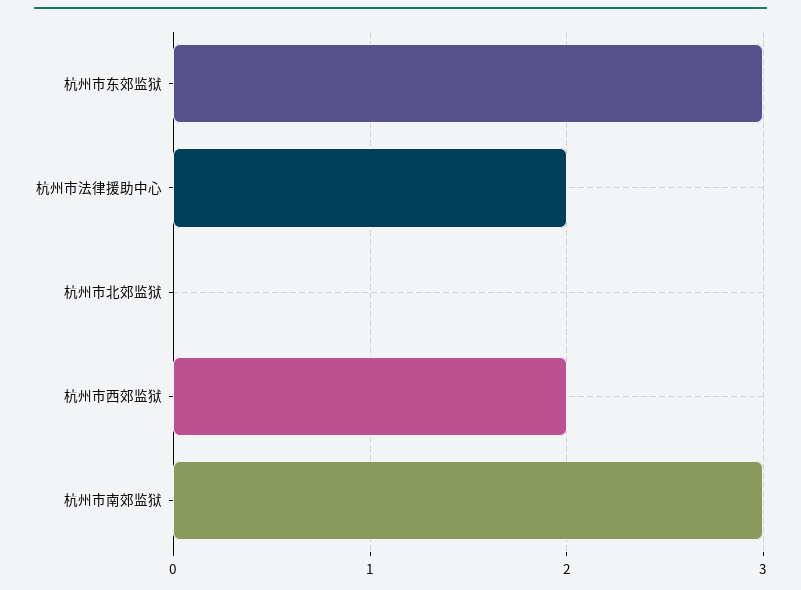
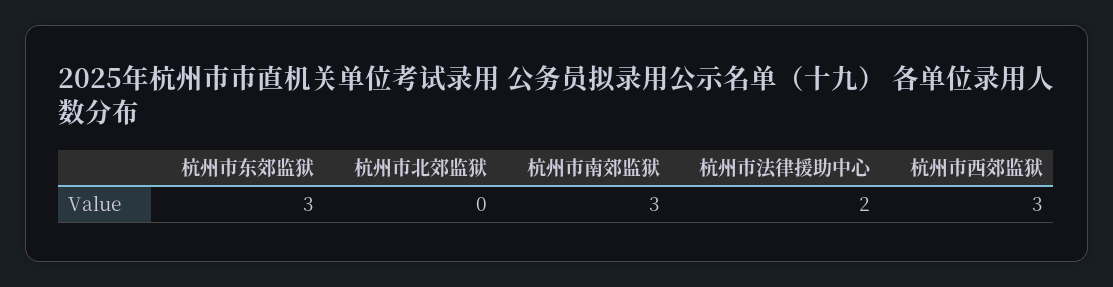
杭州市西郊监狱: 2 -> 3

